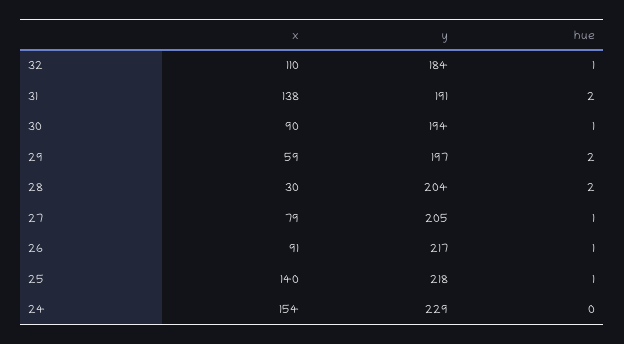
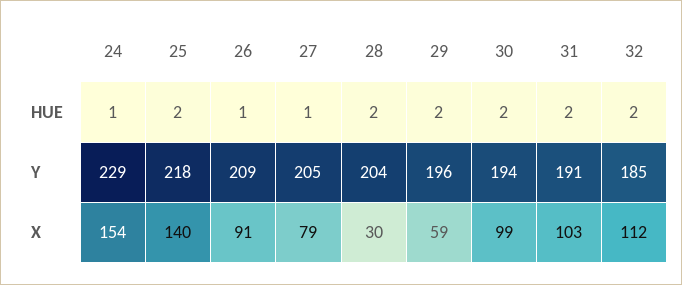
x, 32: 110 -> 112
y, 32: 184 -> 185
hue, 32: 1 -> 2
x, 31: 138 -> 103
x, 30: 90 -> 99
hue, 30: 1 -> 2
y, 29: 197 -> 196
y, 26: 217 -> 209
hue, 25: 1 -> 2
hue, 24: 0 -> 1

